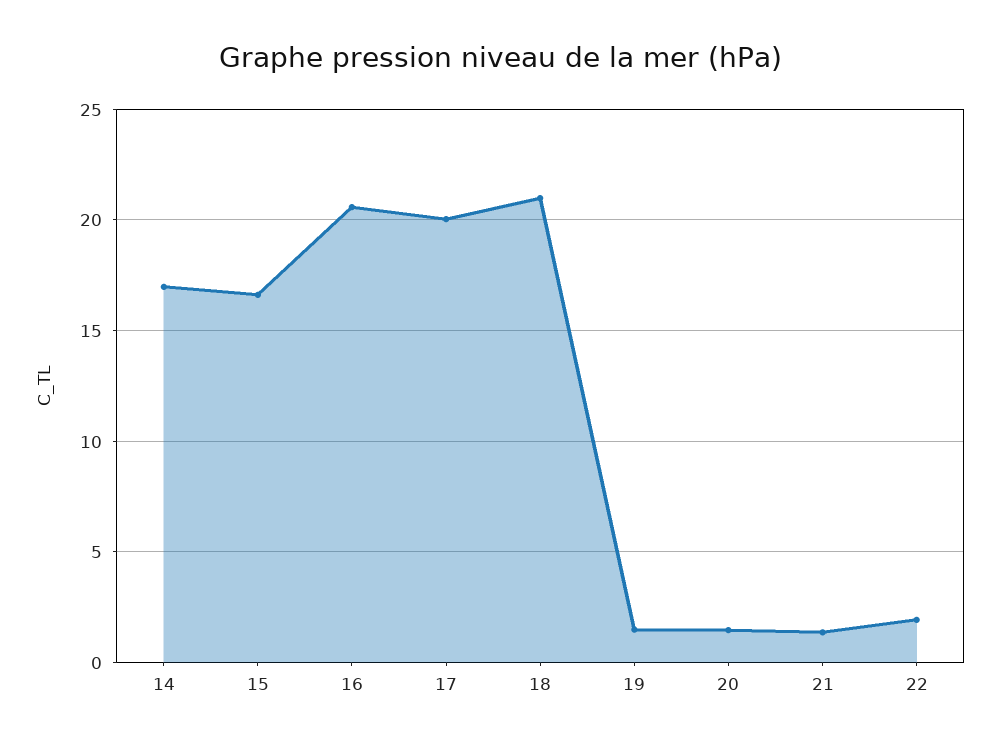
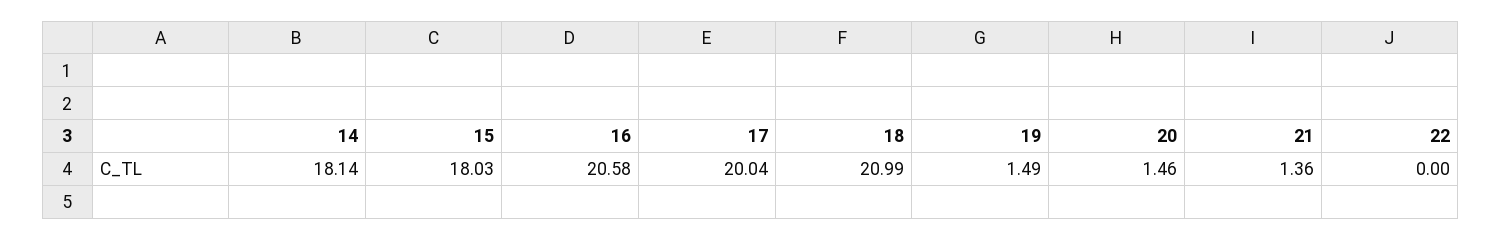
14: 17 -> 18.14
15: 16.5 -> 18.03
22: 2 -> 0

